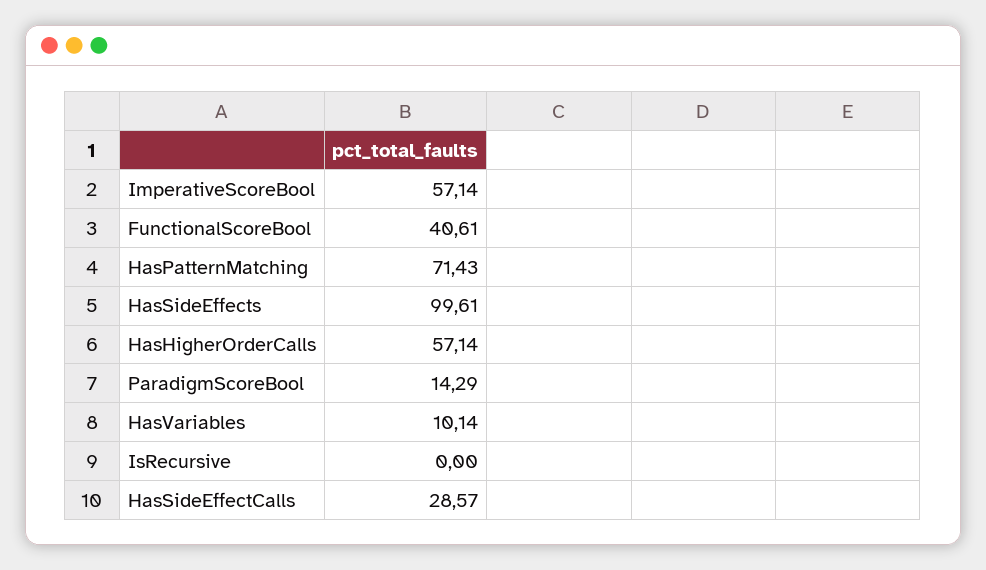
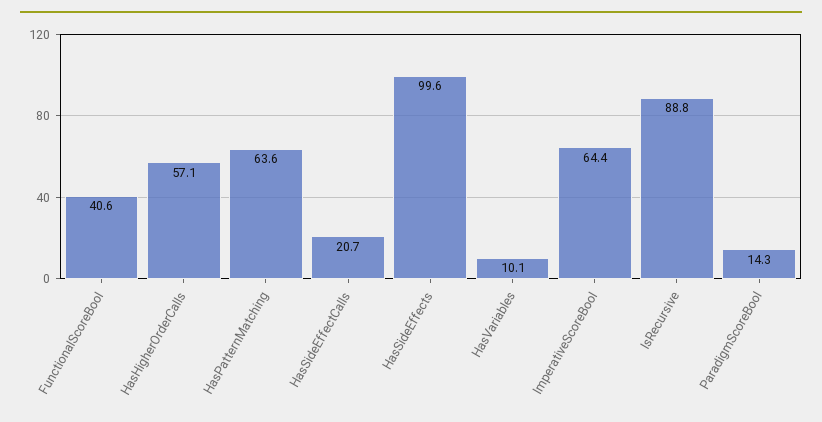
ImperativeScoreBool: 57.14 -> 64.4
HasPatternMatching: 71.43 -> 63.6
IsRecursive: 0 -> 88.8
HasSideEffectCalls: 28.57 -> 20.7

